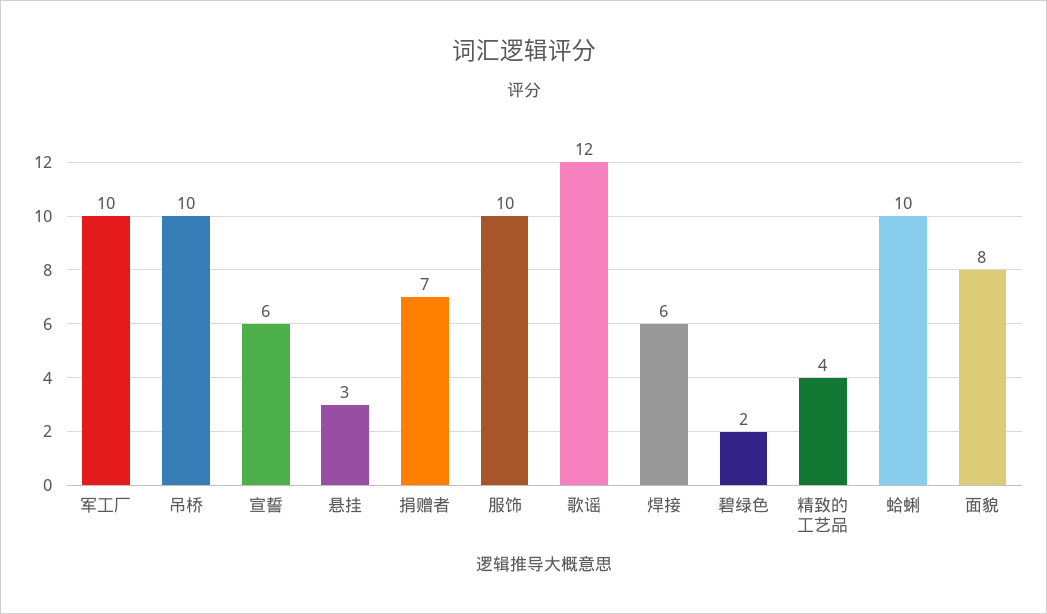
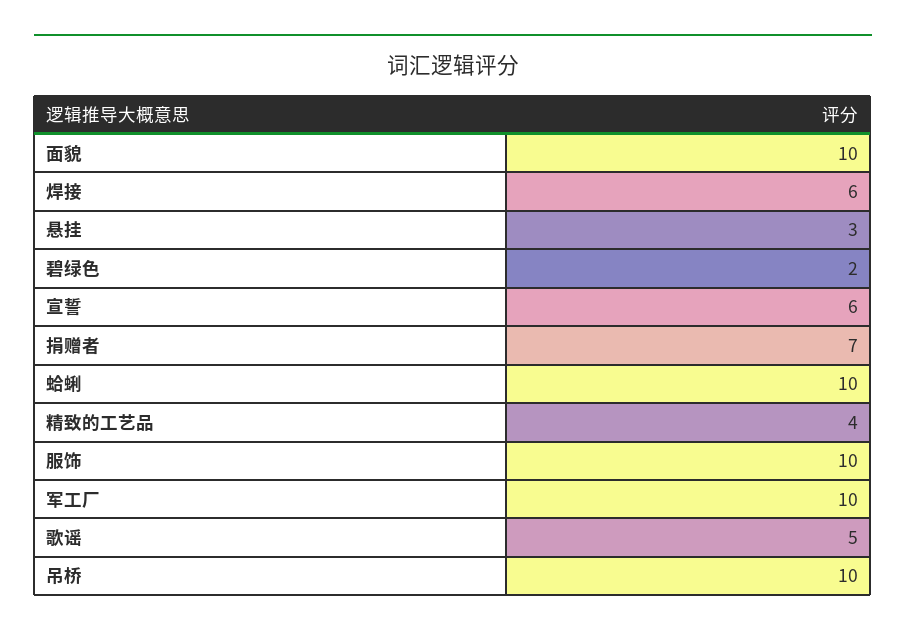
歌谣: 12 -> 5
面貌: 8 -> 10

